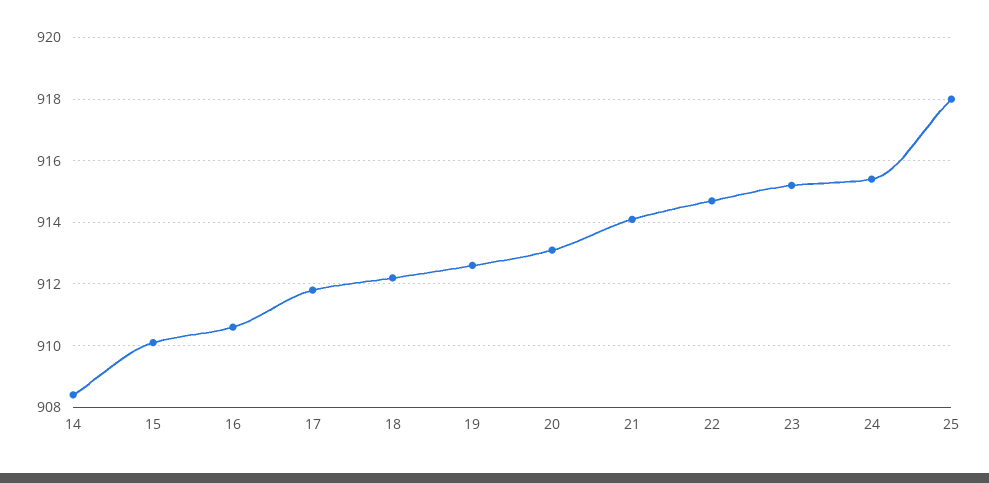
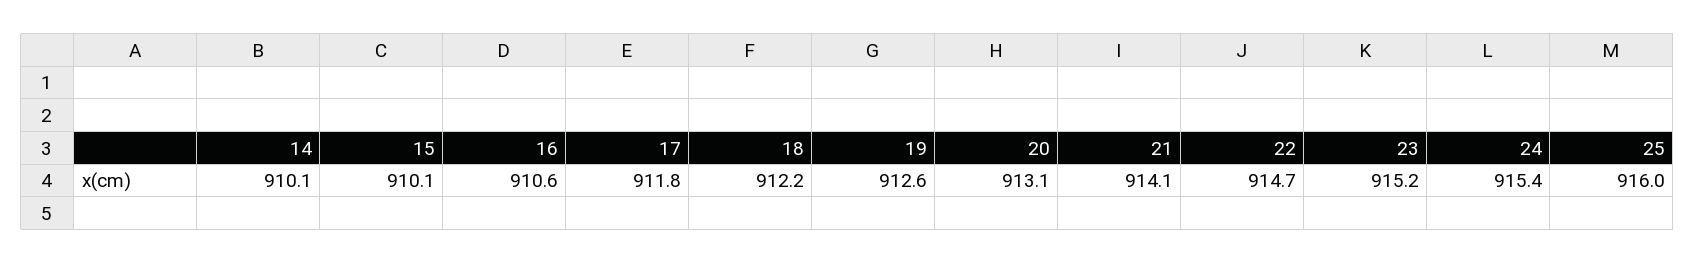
14: 908.5 -> 910.1
25: 918 -> 916

